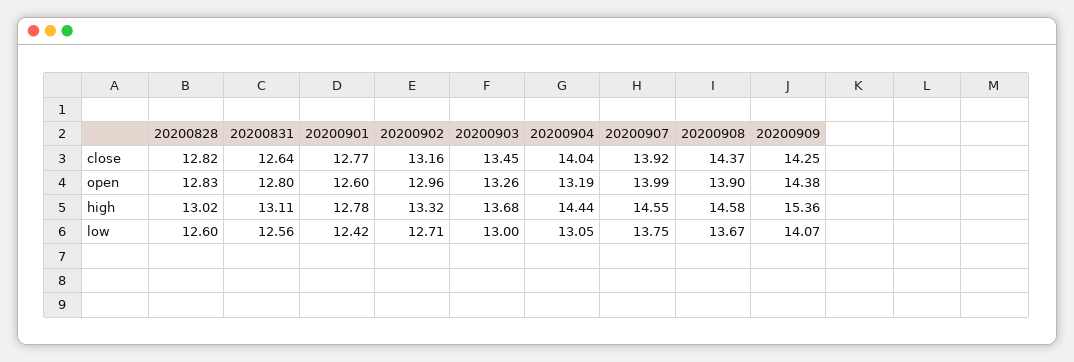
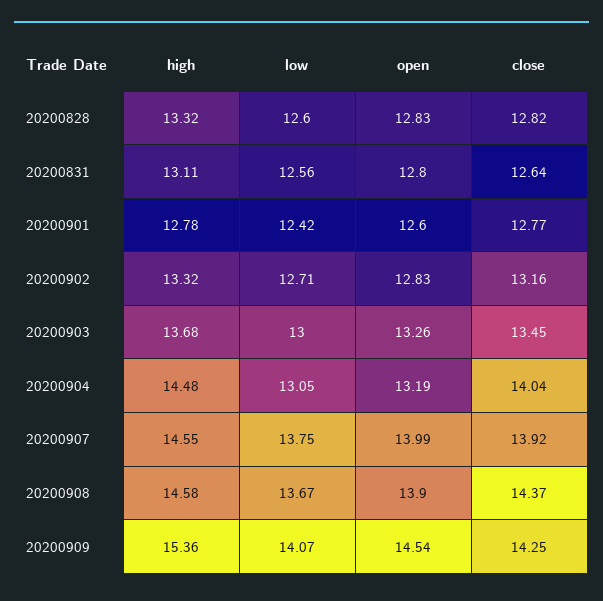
20200902, open: 12.96 -> 12.83
20200909, open: 14.38 -> 14.54
20200828, high: 13.02 -> 13.32
20200904, high: 14.44 -> 14.48

